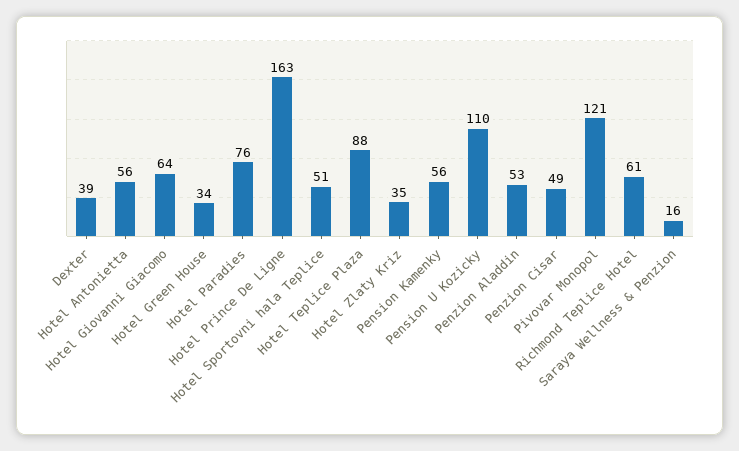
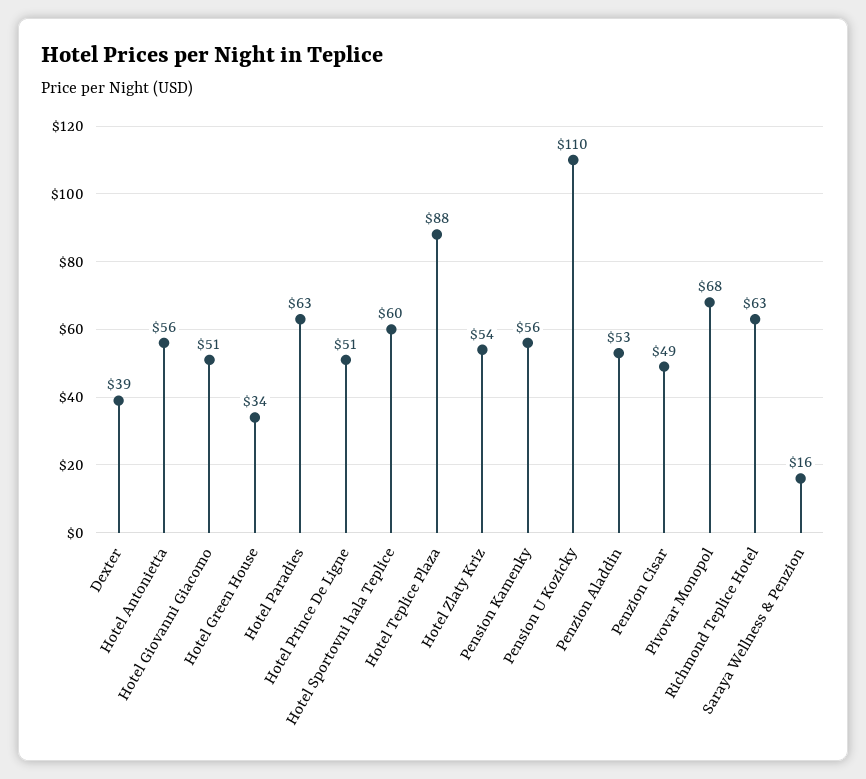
Hotel Giovanni Giacomo: 64 -> 51
Hotel Paradies: 76 -> 63
Hotel Prince De Ligne: 163 -> 51
Hotel Sportovni hala Teplice: 51 -> 60
Hotel Zlaty Kriz: 35 -> 54
Pivovar Monopol: 121 -> 68
Richmond Teplice Hotel: 61 -> 63

